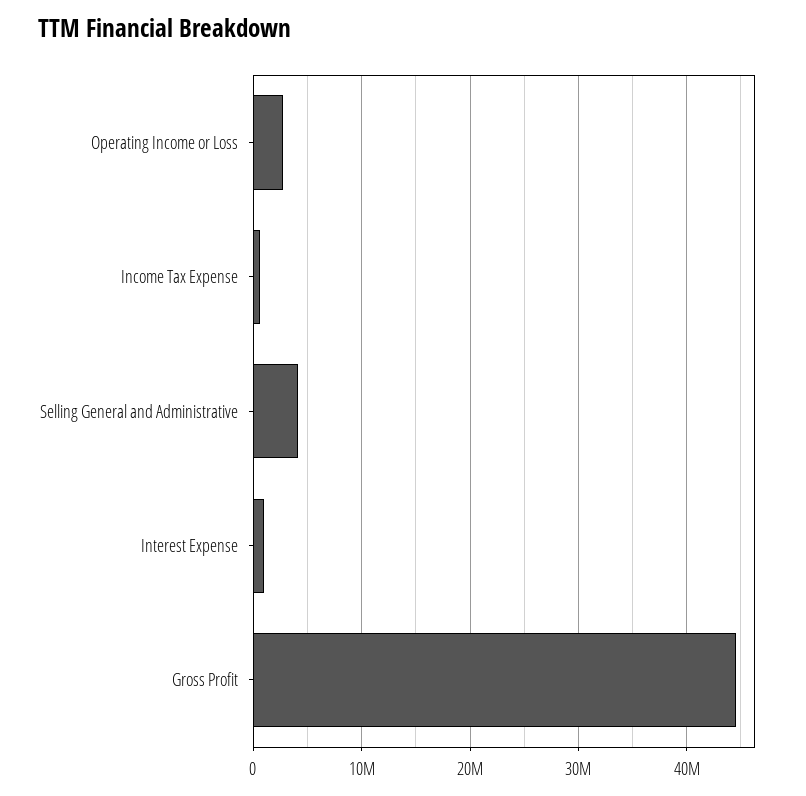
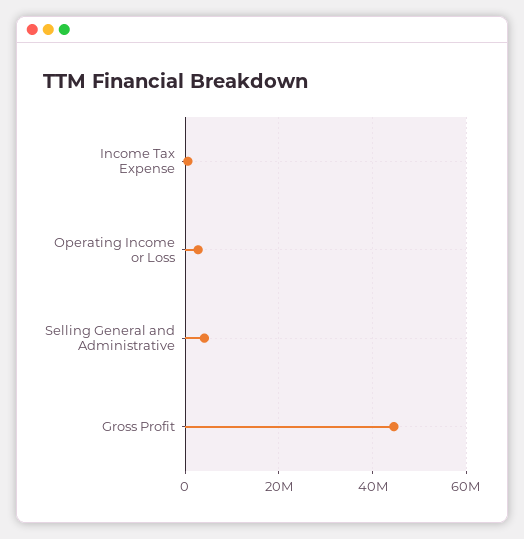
Interest Expense: 1000000 -> none

